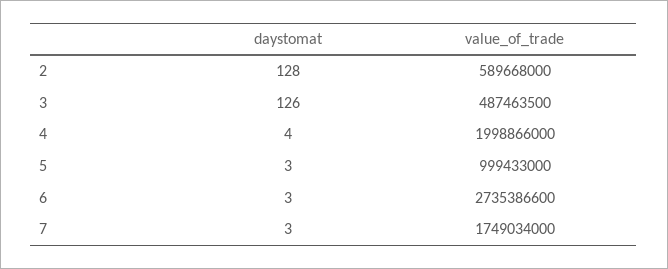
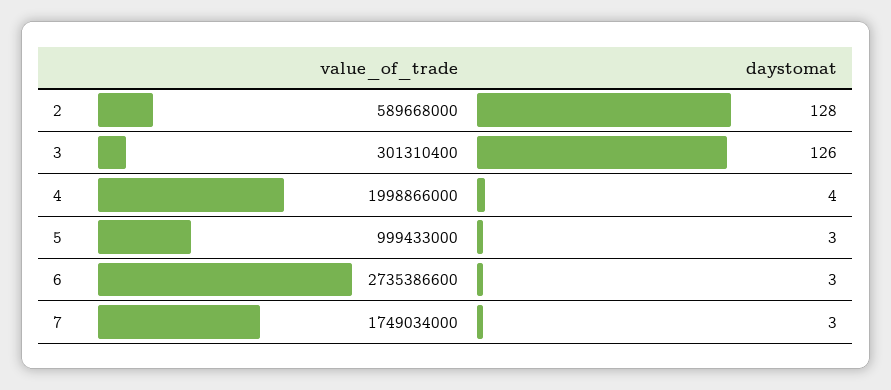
value_of_trade, 3: 487463500 -> 301310400

